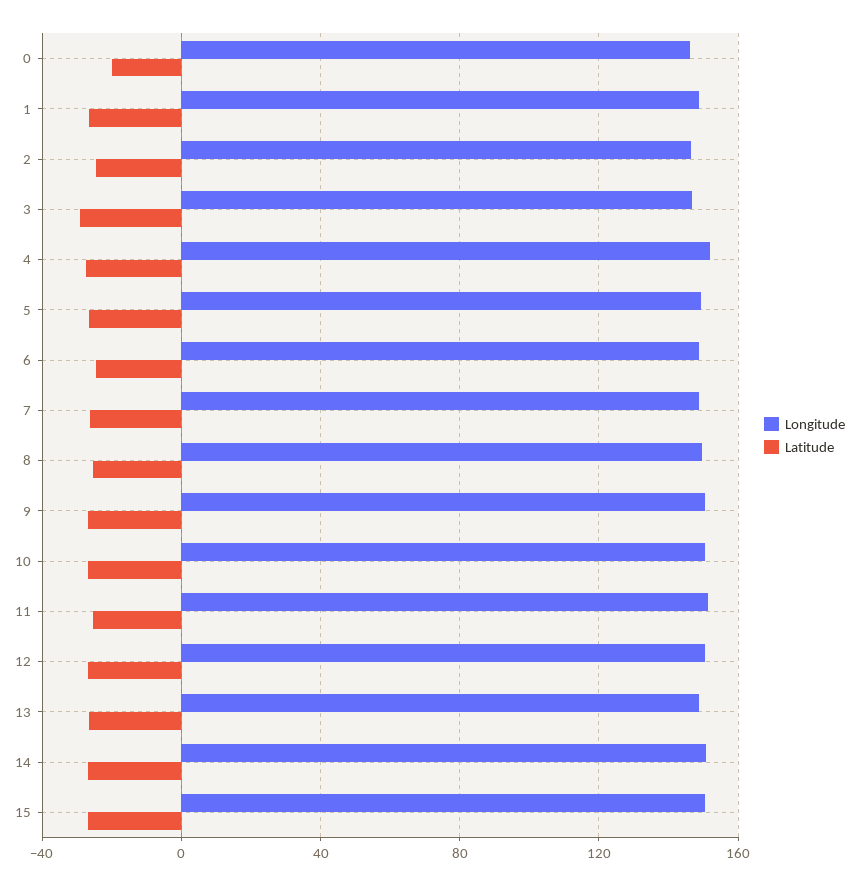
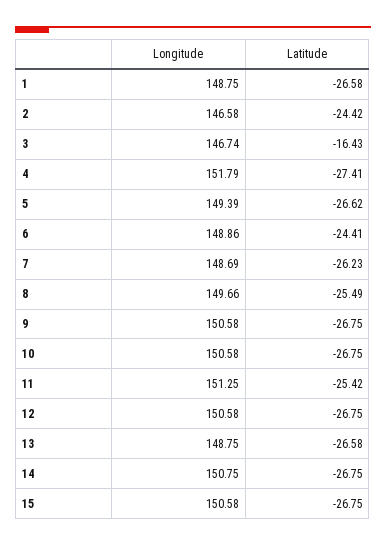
Longitude, 0: 145 -> none
Latitude, 0: -20 -> none
Latitude, 3: -30 -> -16.43

